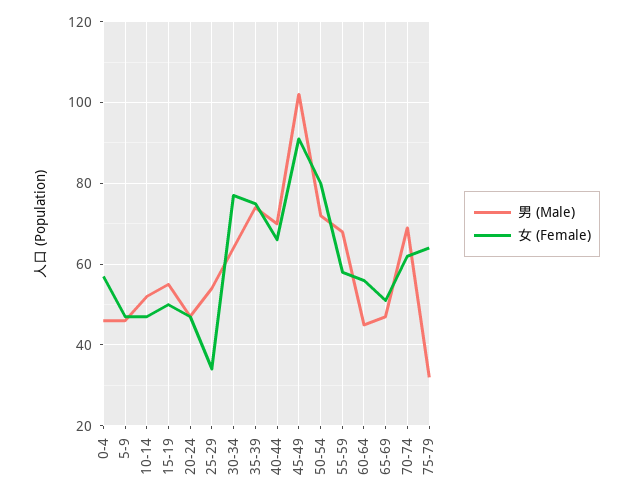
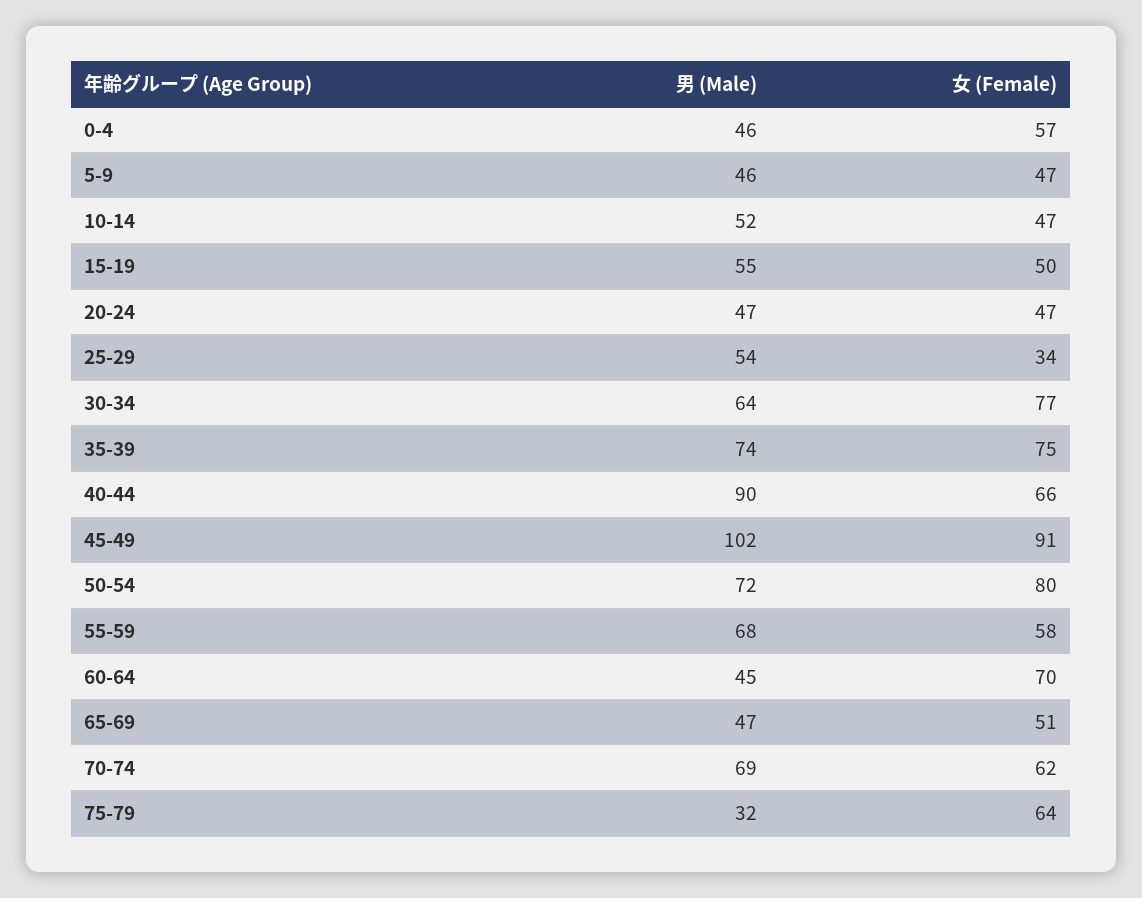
男 (Male), 40-44: 70 -> 90
女 (Female), 60-64: 55 -> 70

